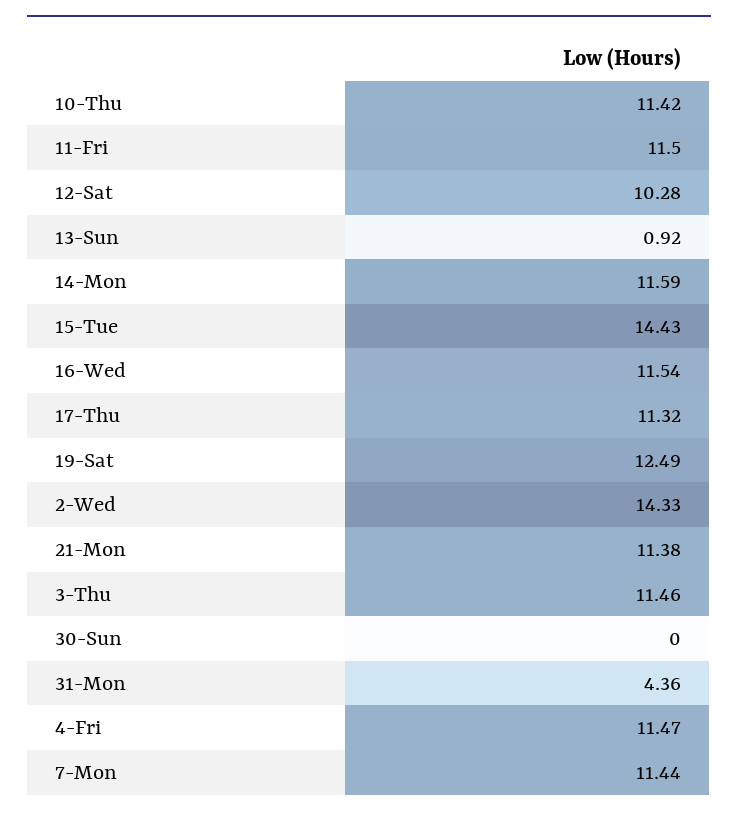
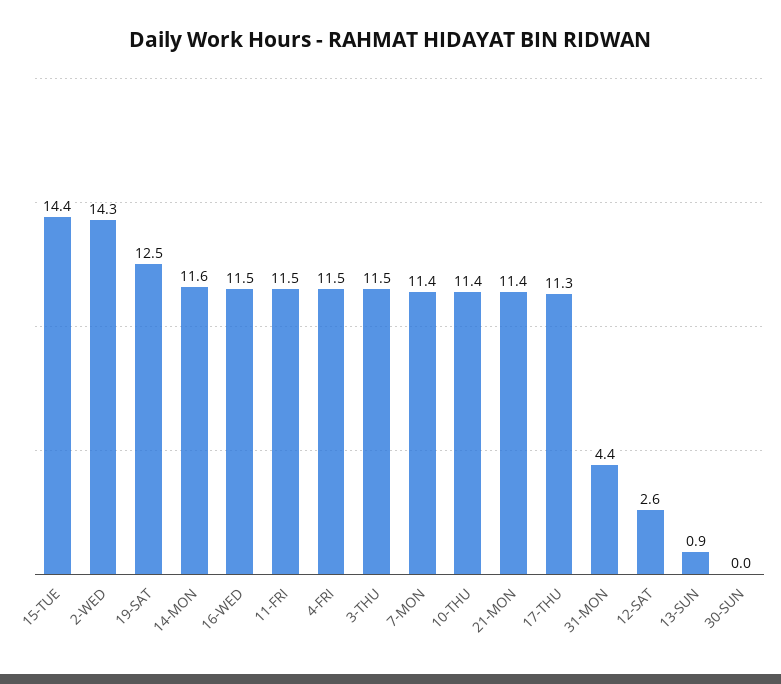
12-Sat: 10.28 -> 2.6

